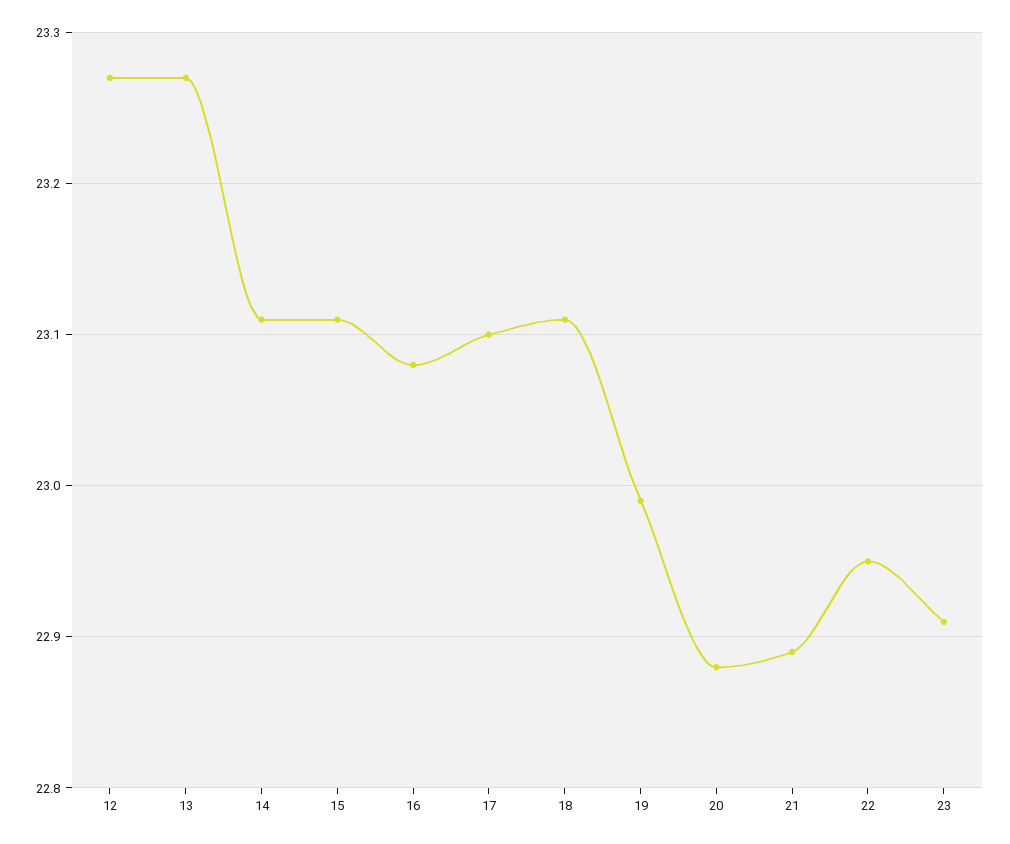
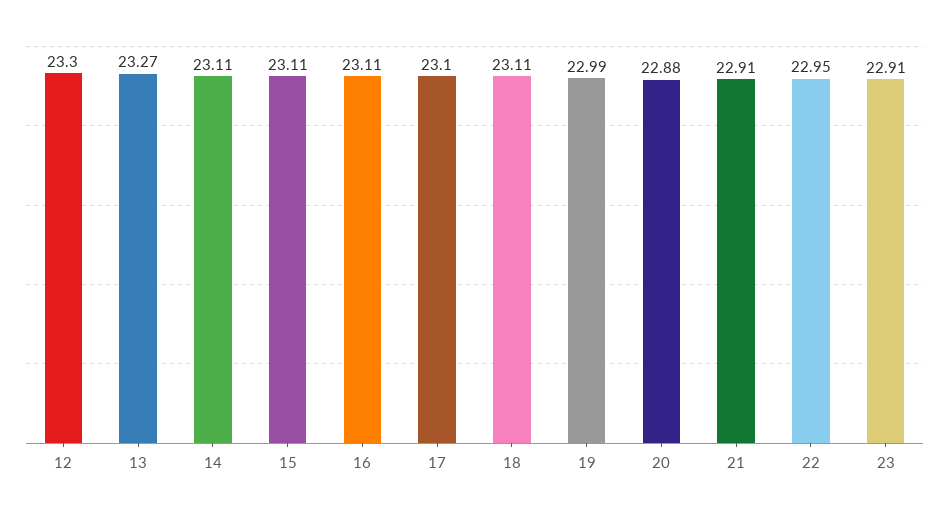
12: 23.27 -> 23.3
16: 23.08 -> 23.11
21: 22.89 -> 22.91

